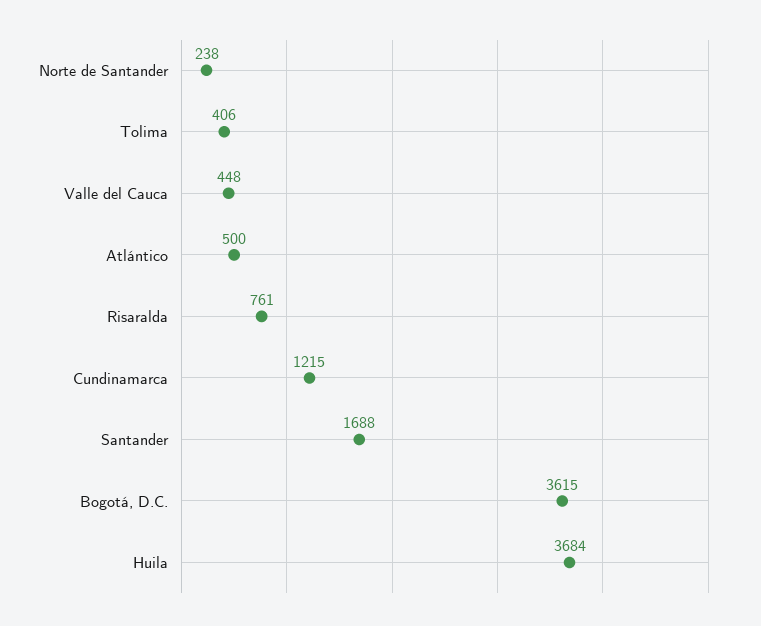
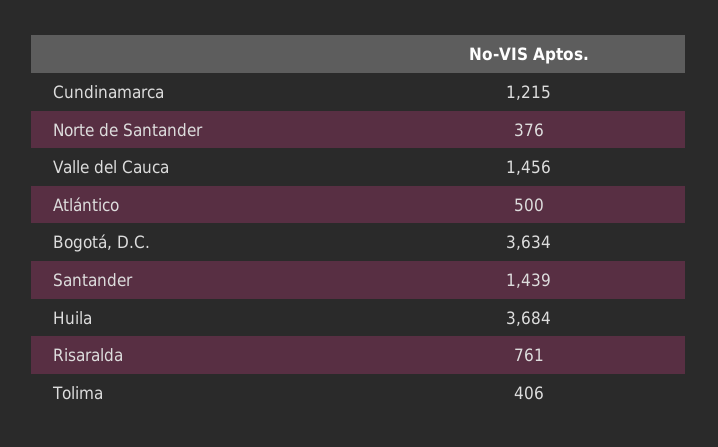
Norte de Santander: 238 -> 376
Valle del Cauca: 448 -> 1456
Santander: 1688 -> 1439
Bogotá, D.C.: 3615 -> 3634

